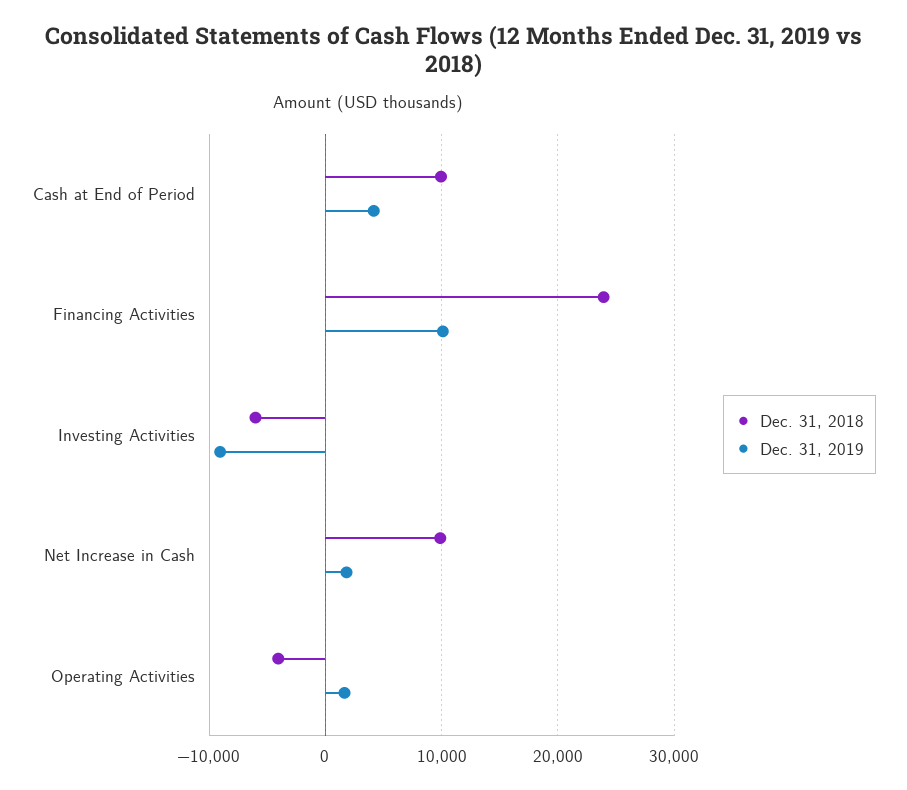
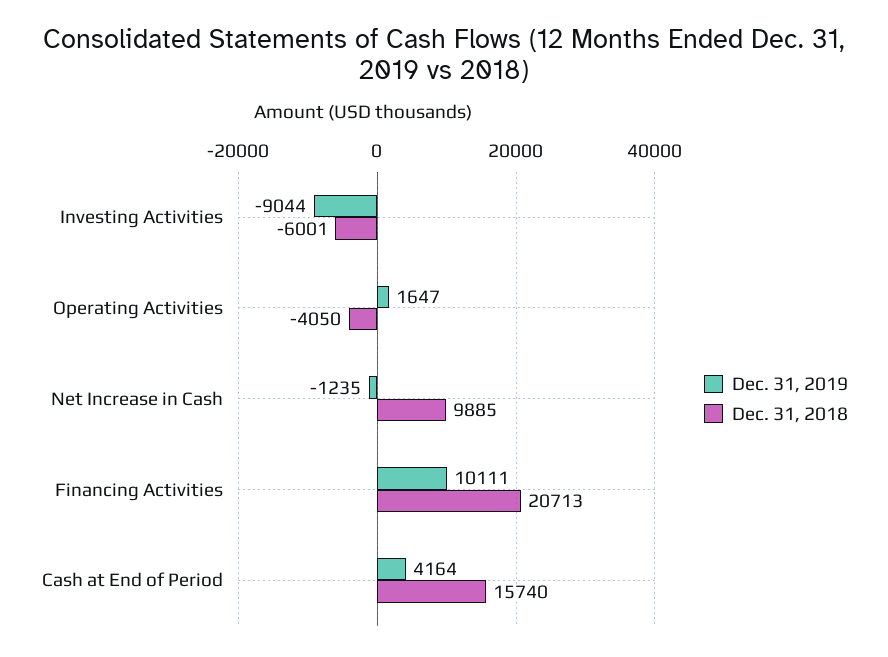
Dec. 31, 2018, Cash at End of Period: 10000 -> 15740
Dec. 31, 2018, Financing Activities: 24000 -> 20713
Dec. 31, 2019, Net Increase in Cash: 2000 -> -1235

